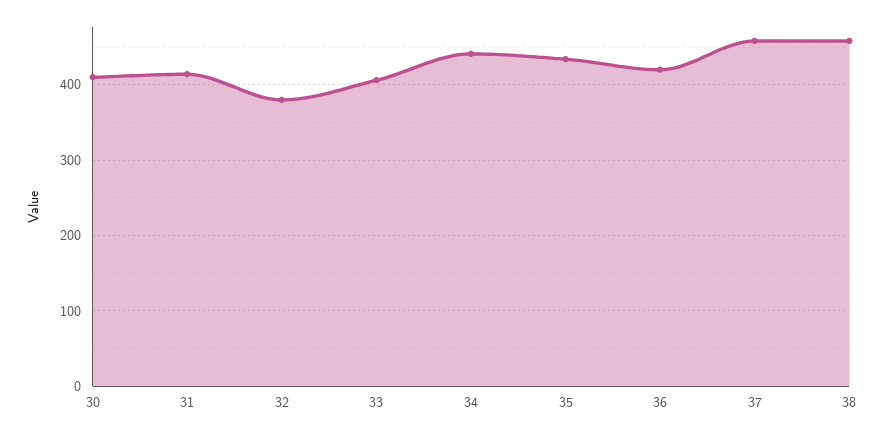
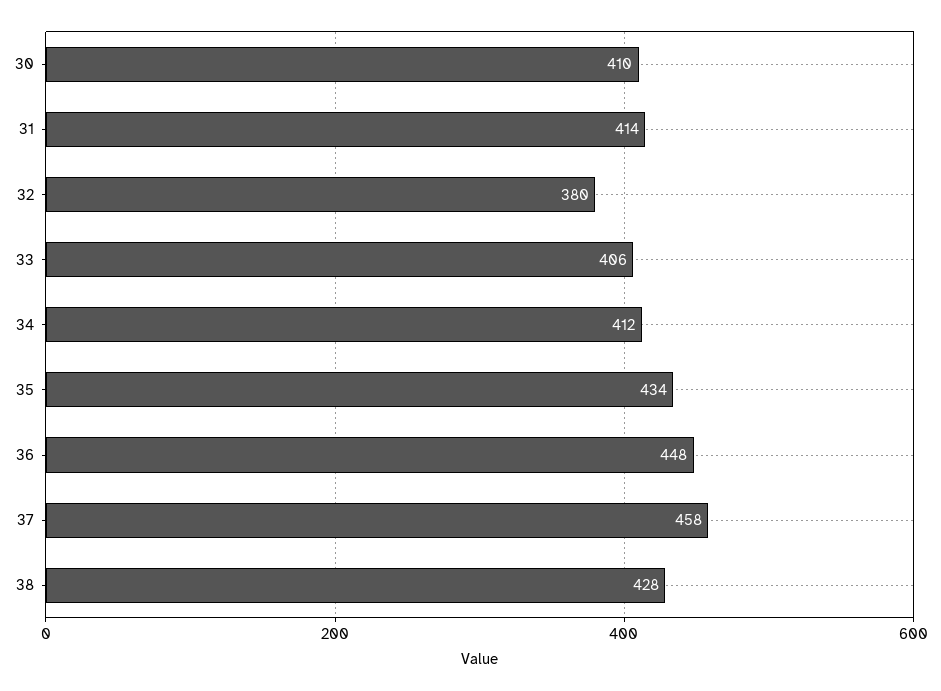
34: 440 -> 412
36: 420 -> 448
38: 460 -> 428

